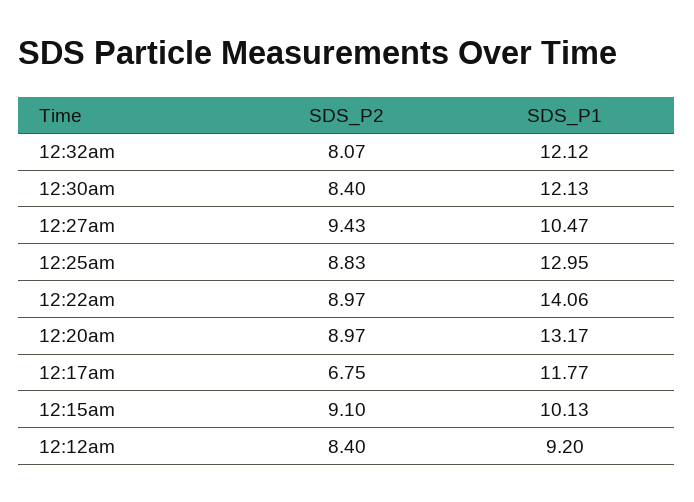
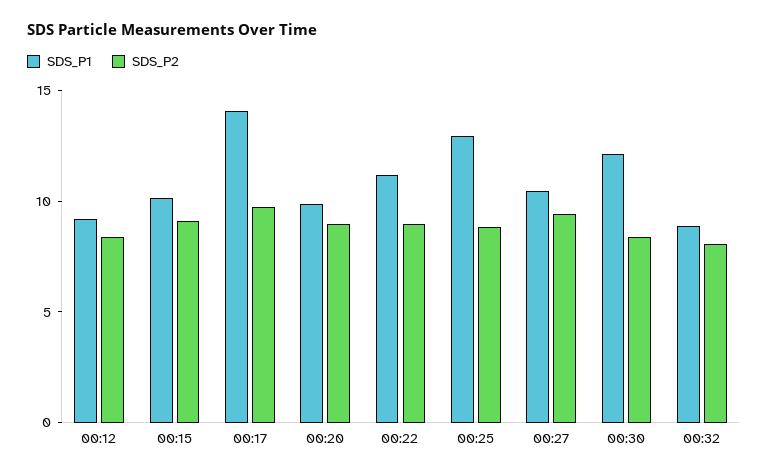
SDS_P1, 12:32am: 12.12 -> 9
SDS_P1, 12:22am: 14.06 -> 11
SDS_P1, 12:20am: 13.17 -> 10
SDS_P2, 12:17am: 6.75 -> 10
SDS_P1, 12:17am: 11.77 -> 14

